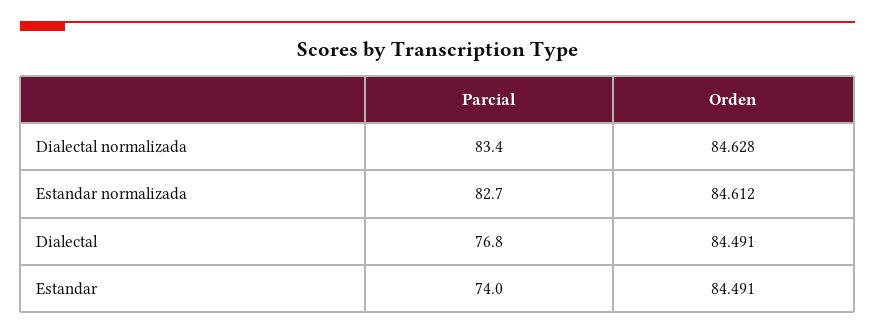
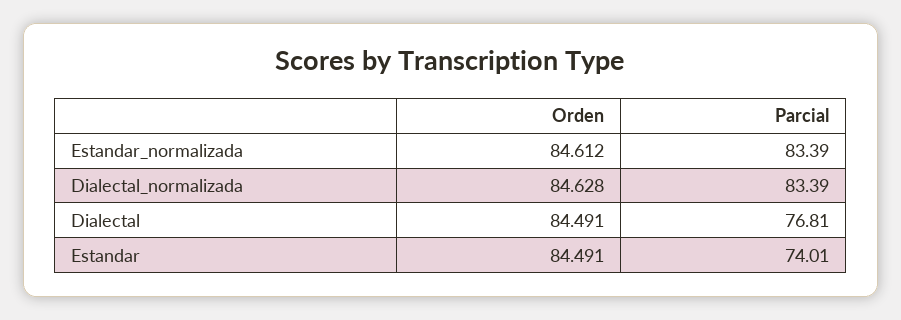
Parcial, Estandar normalizada: 82.7 -> 83.39

